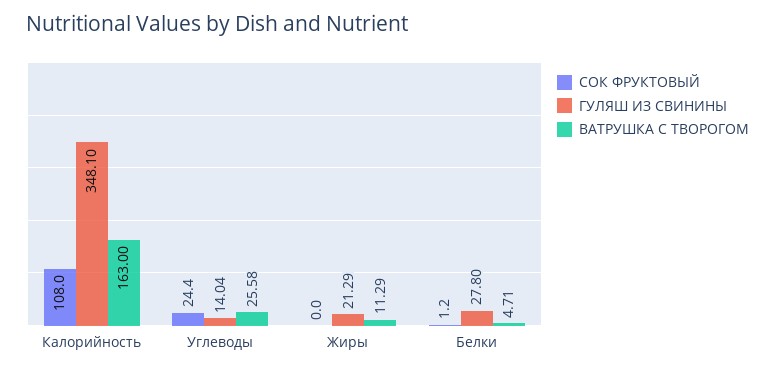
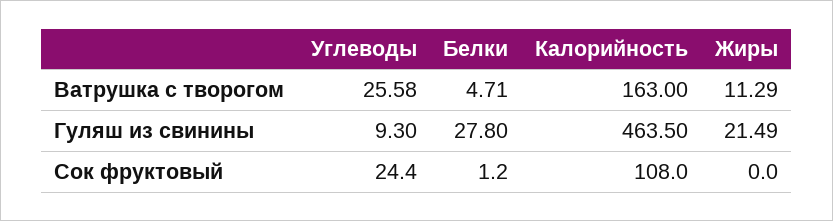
ГУЛЯШ ИЗ СВИНИНЫ, Калорийность: 348.1 -> 463.5
ГУЛЯШ ИЗ СВИНИНЫ, Углеводы: 14.04 -> 9.3
ГУЛЯШ ИЗ СВИНИНЫ, Жиры: 21.29 -> 21.49

